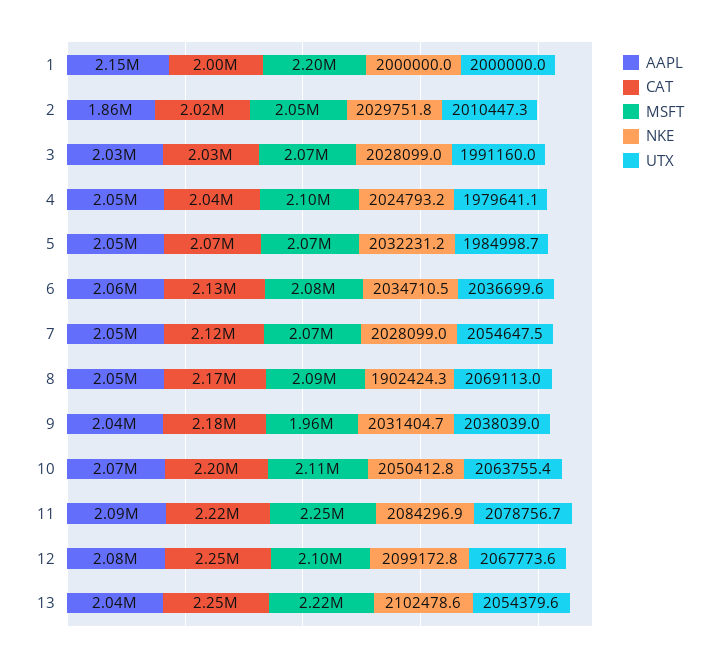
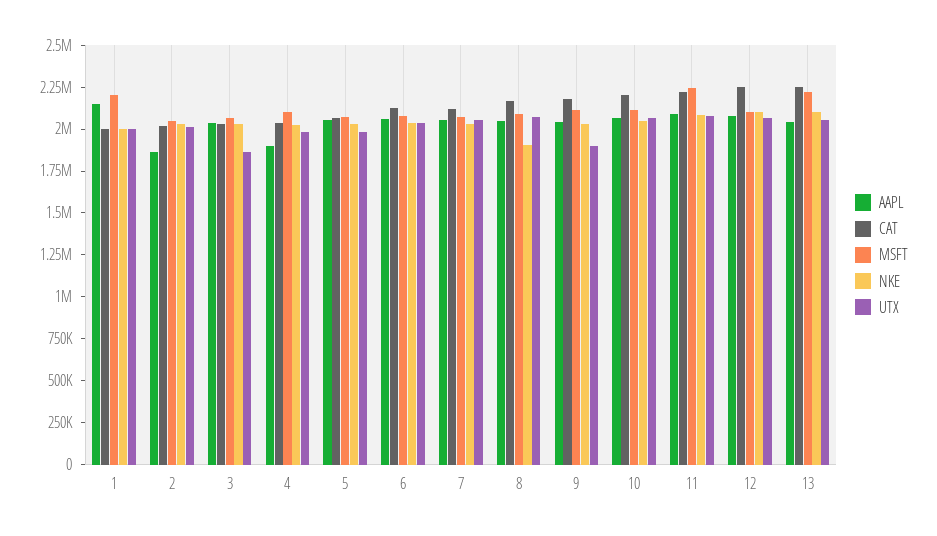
UTX, 3: 1991160 -> 1850000
AAPL, 4: 2050000 -> 1900000
MSFT, 9: 1960000 -> 2100000
UTX, 9: 2038039 -> 1900000

